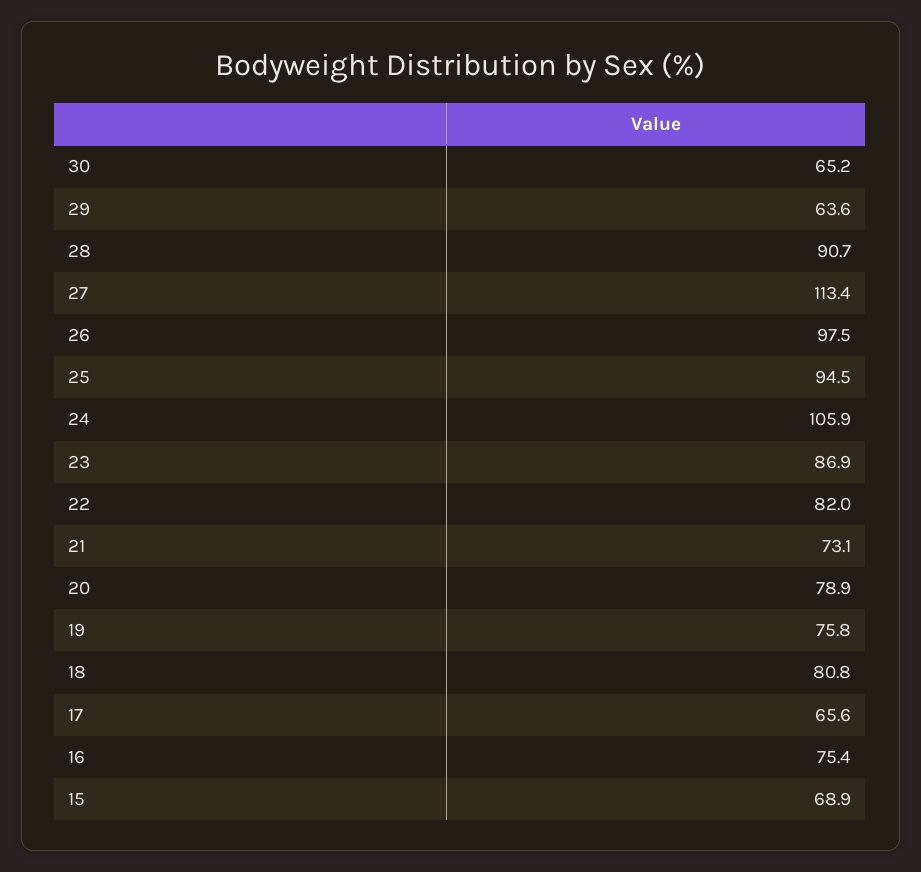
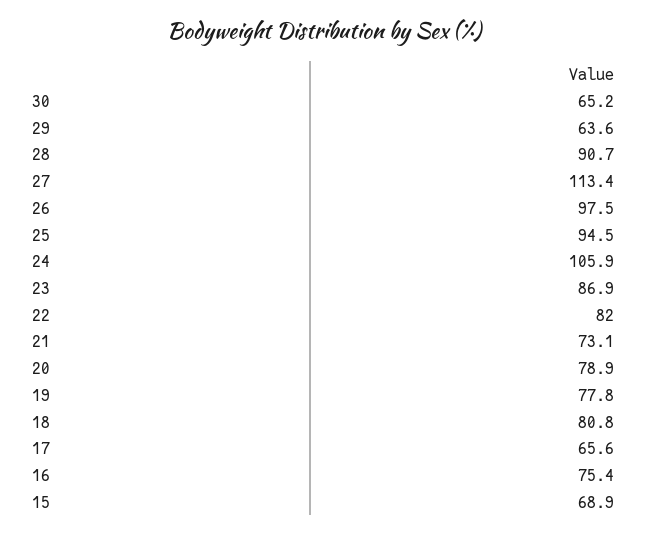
19: 75.8 -> 77.8

